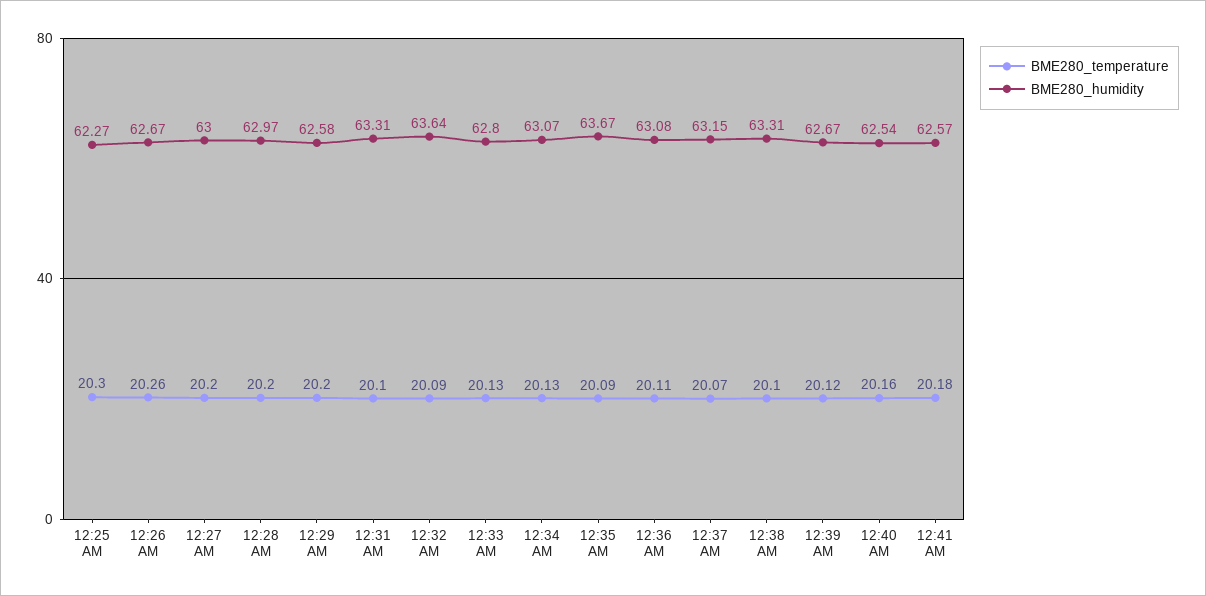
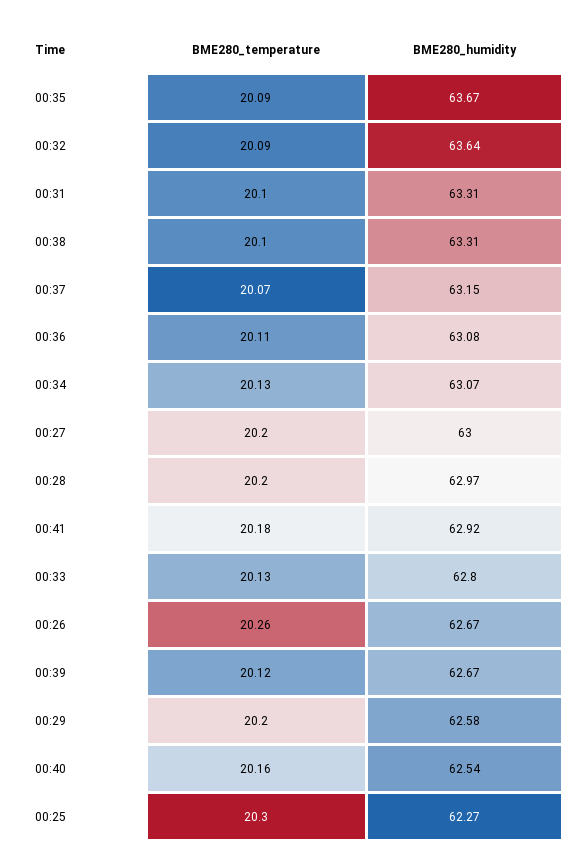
BME280_humidity, 12:41 AM: 62.57 -> 62.92

